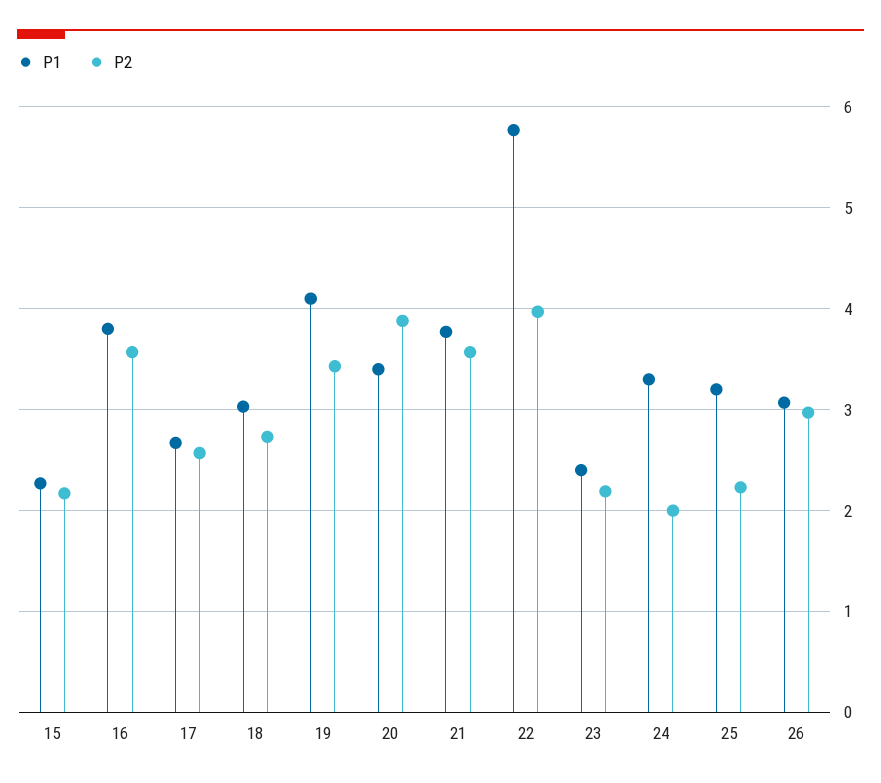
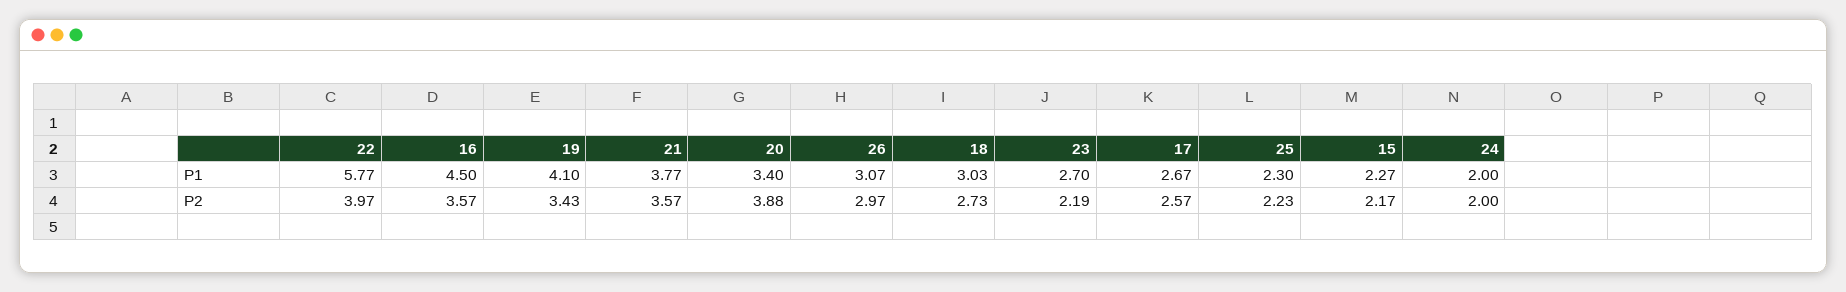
P1, 16: 3.8 -> 4.5
P1, 23: 2.4 -> 2.7
P1, 24: 3.3 -> 2
P1, 25: 3.2 -> 2.3

